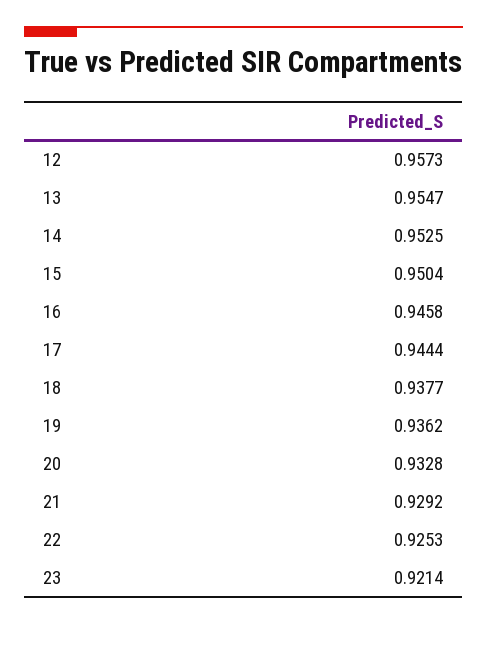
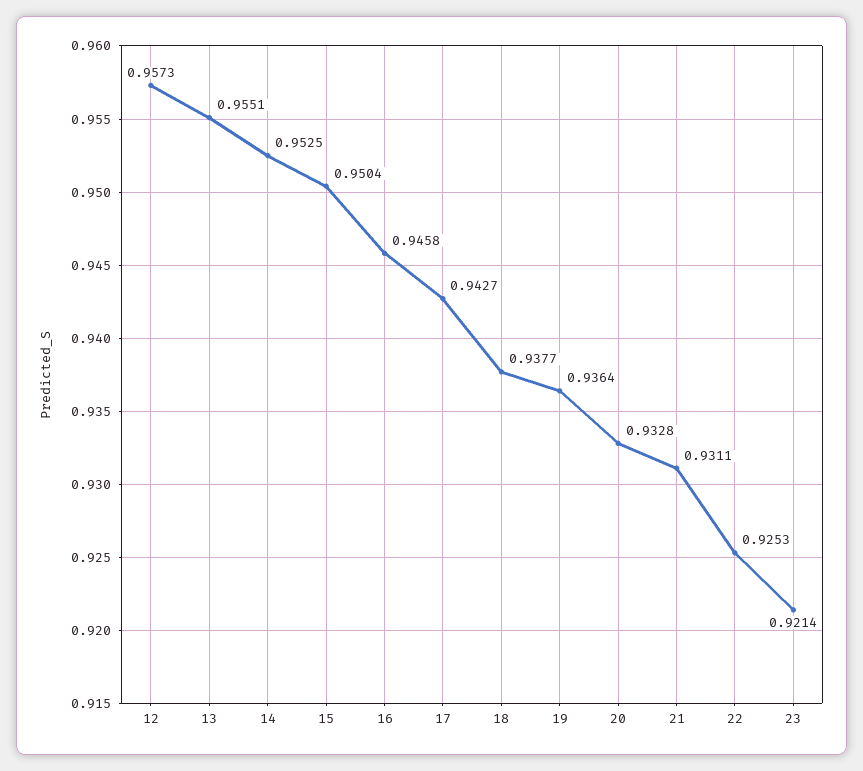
13: 0.9547 -> 0.9551
17: 0.9444 -> 0.9427
19: 0.9362 -> 0.9364
21: 0.9292 -> 0.9311

